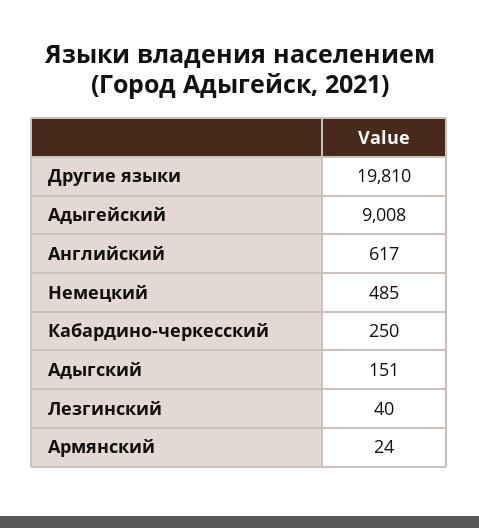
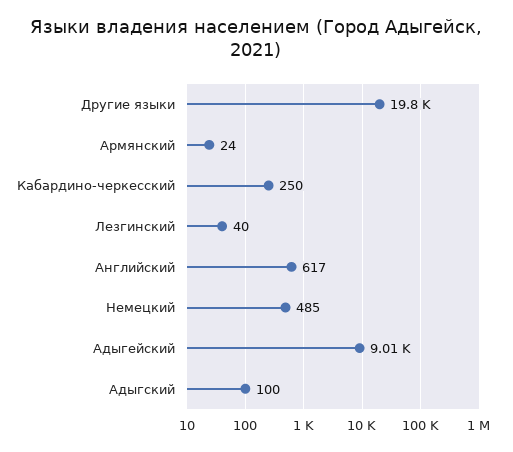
Адыгский: 151 -> 100

